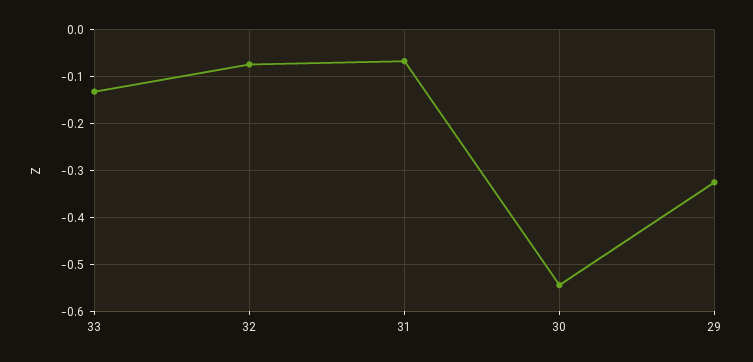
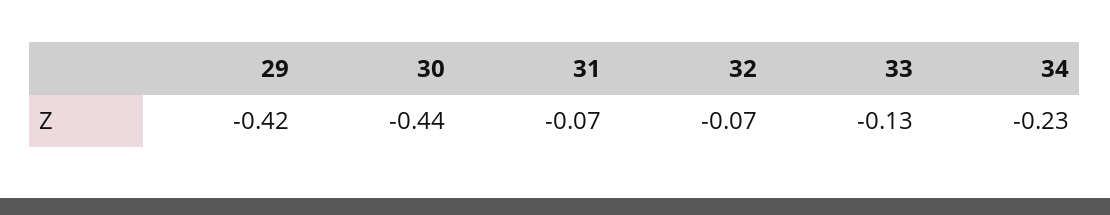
30: -0.54 -> -0.44
29: -0.32 -> -0.42
34: none -> -0.23

